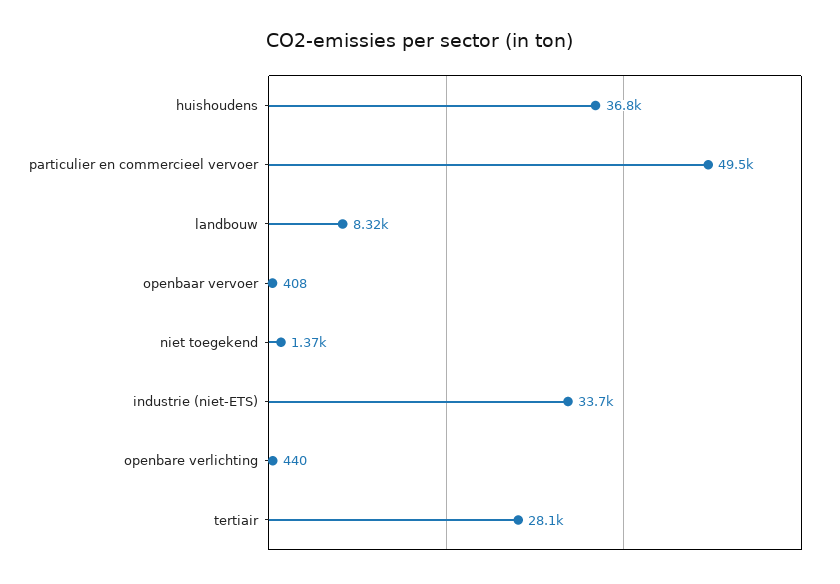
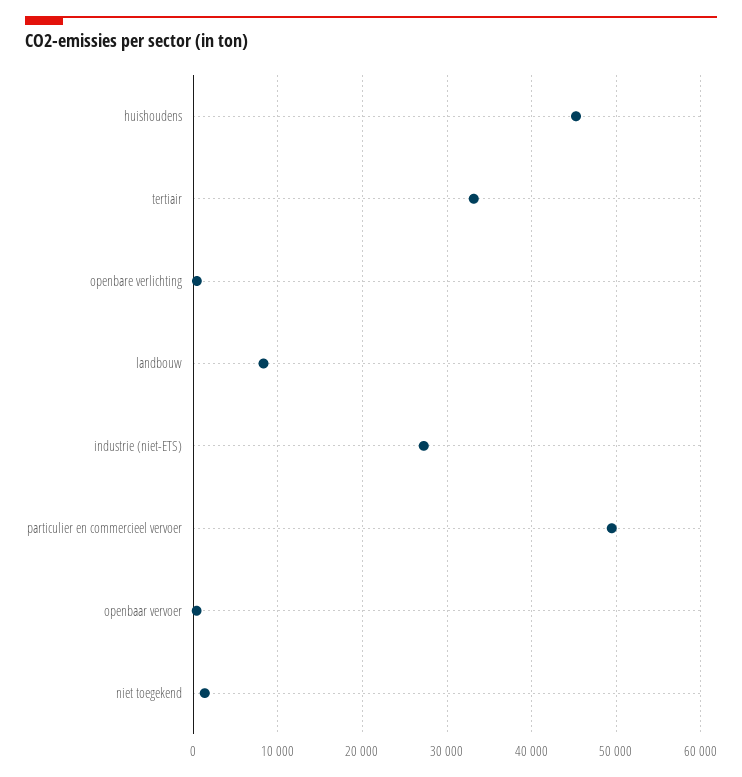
huishoudens: 36800 -> 45000
industrie (niet-ETS): 33700 -> 27000
tertiair: 28100 -> 33000

